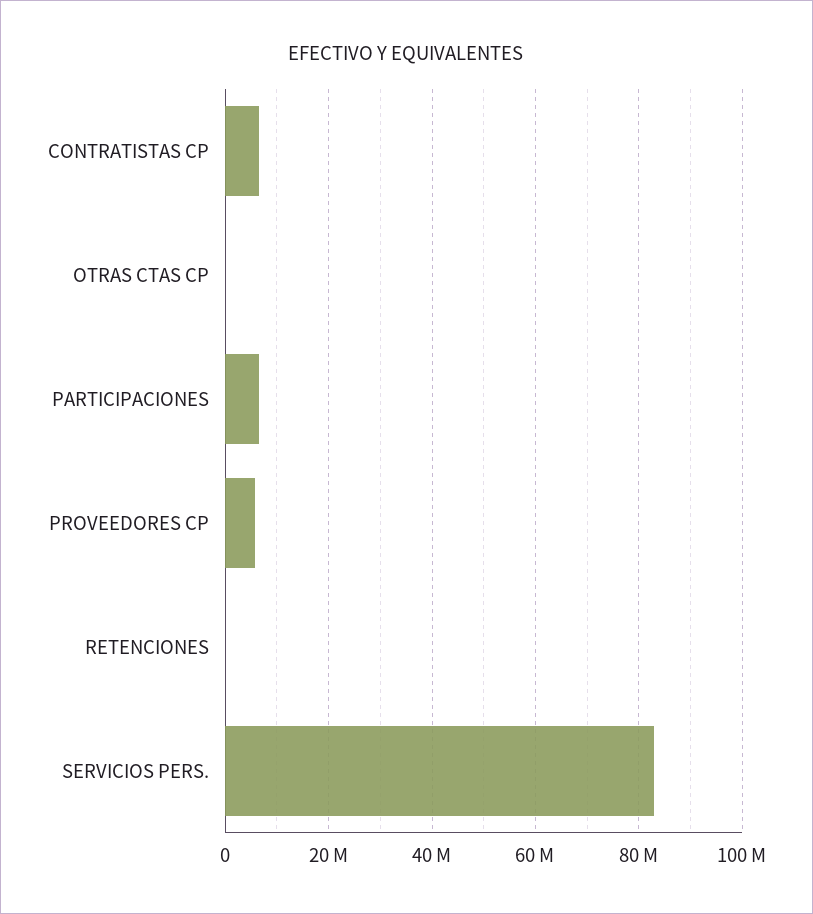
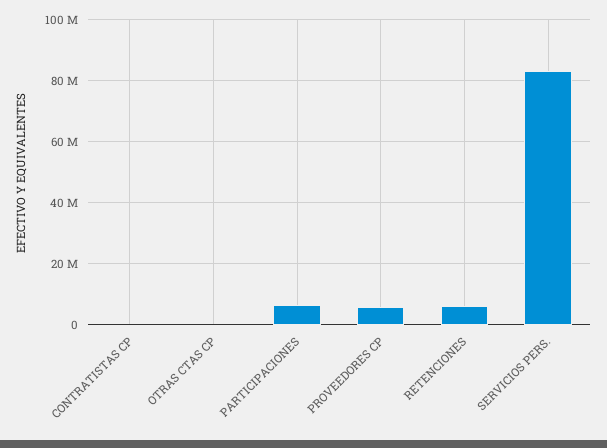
CONTRATISTAS CP: 6000000 -> 0
RETENCIONES: 0 -> 6000000

